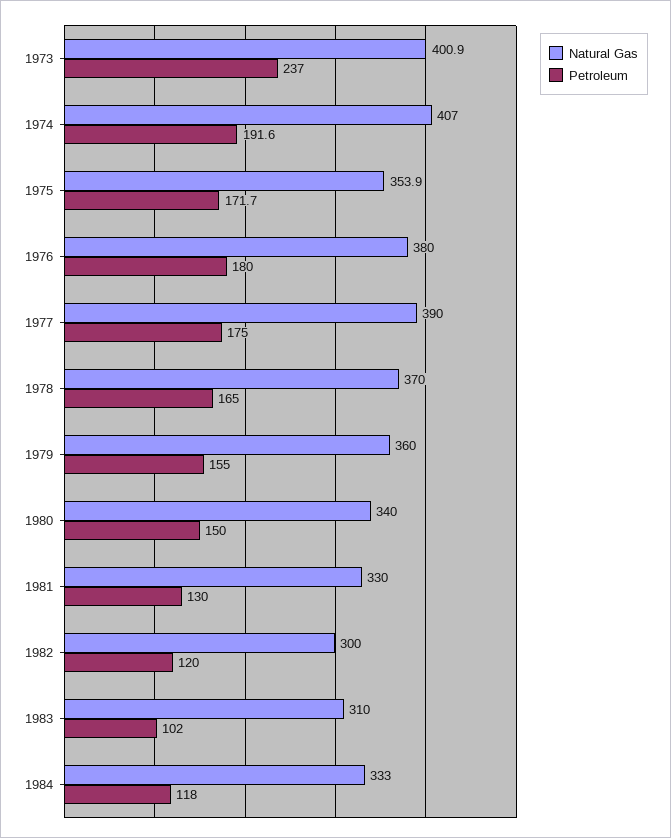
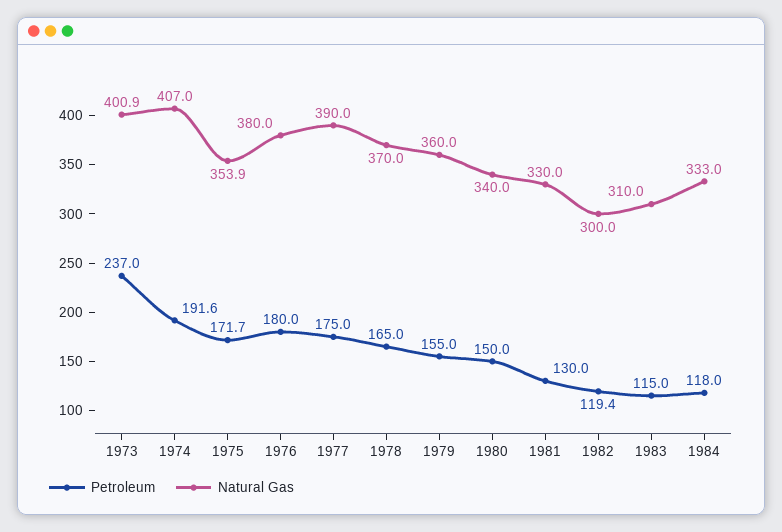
Petroleum, 1982: 120 -> 119.4
Petroleum, 1983: 102 -> 115

